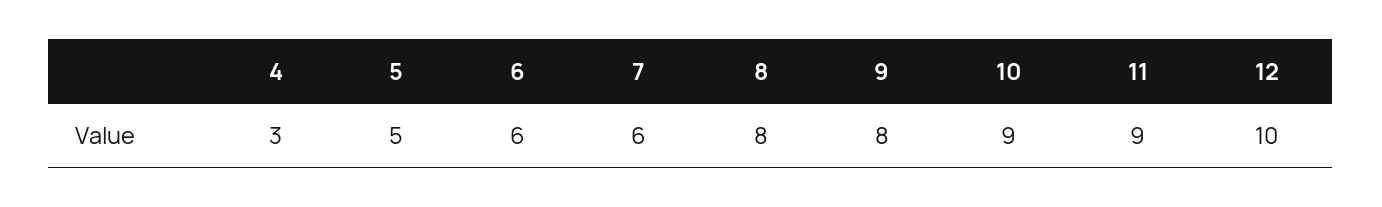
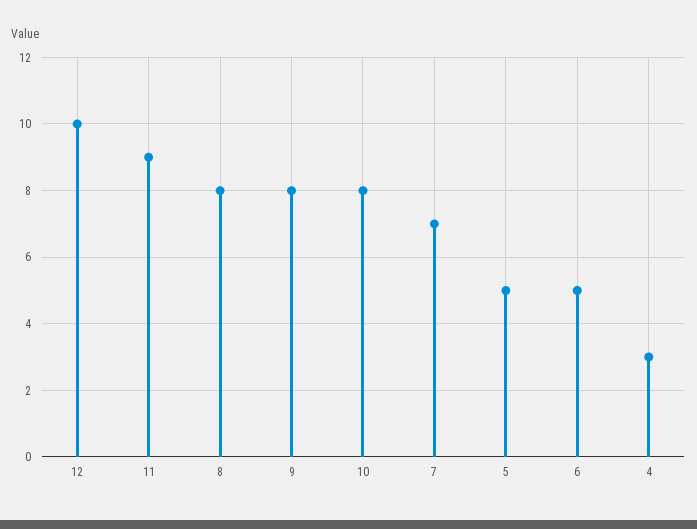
6: 6 -> 5
7: 6 -> 7
10: 9 -> 8

